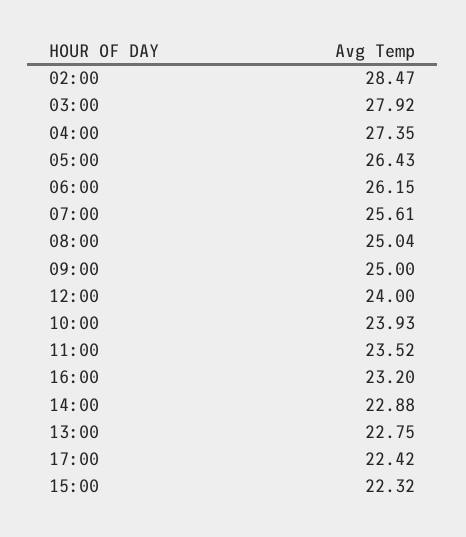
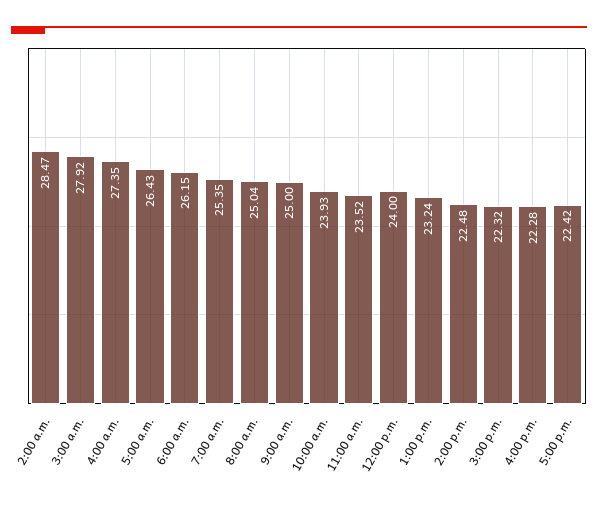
07:00: 25.61 -> 25.35
16:00: 23.2 -> 22.28
14:00: 22.88 -> 22.48
13:00: 22.75 -> 23.24

